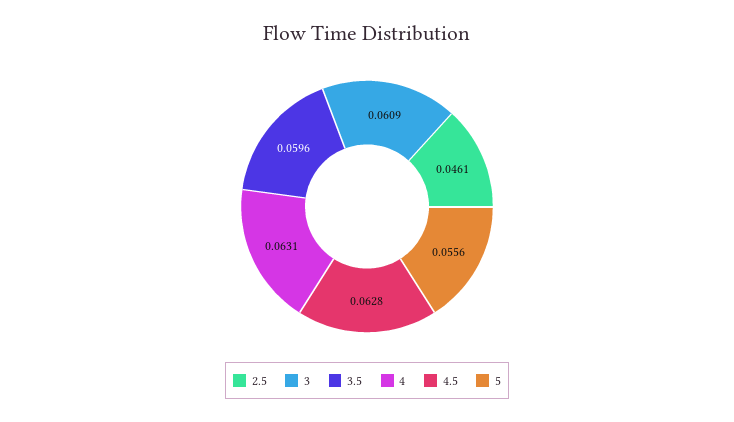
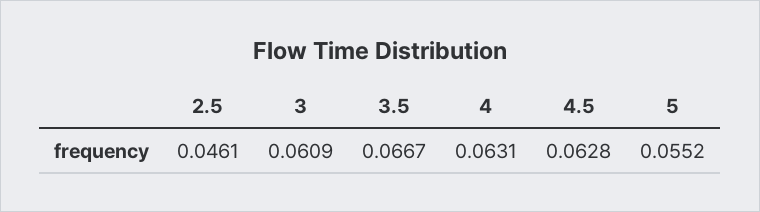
3.5: 0.0596 -> 0.0667
5: 0.0556 -> 0.0552

